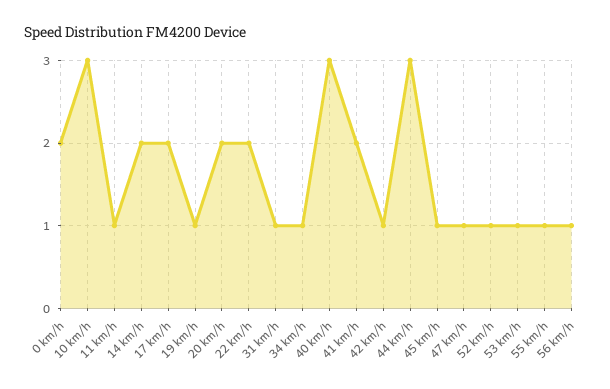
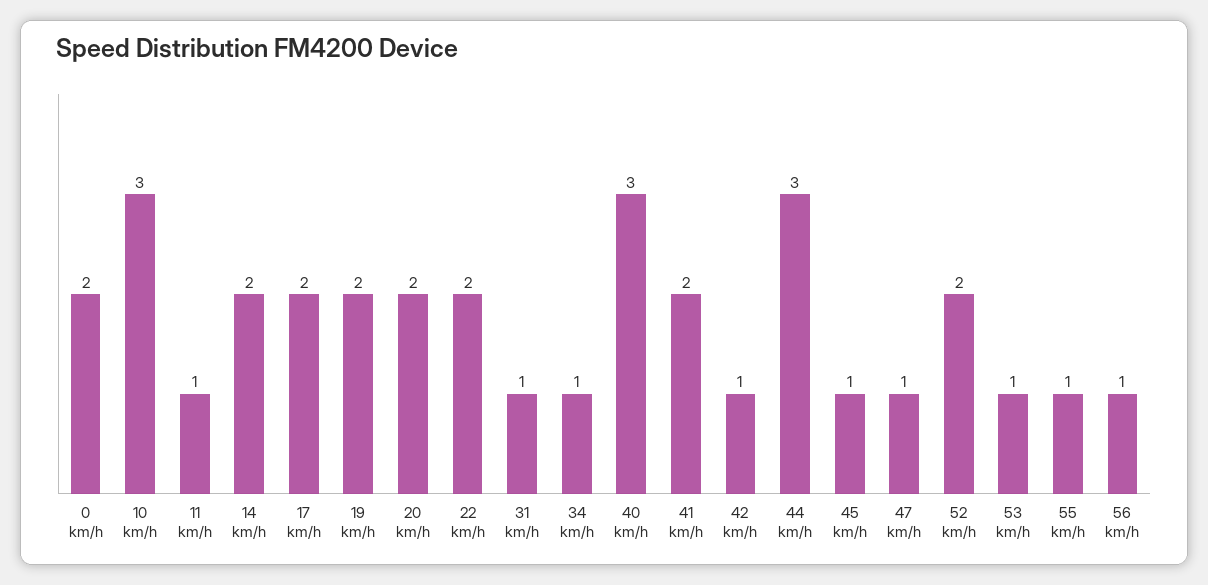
19 km/h: 1 -> 2
52 km/h: 1 -> 2

